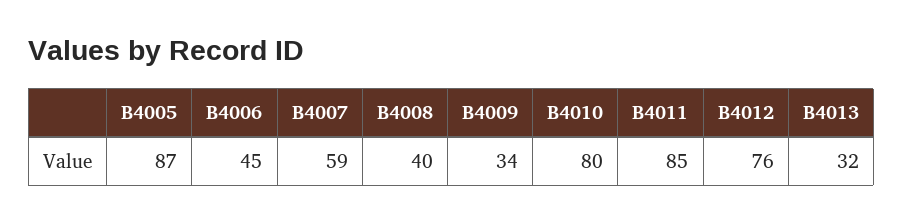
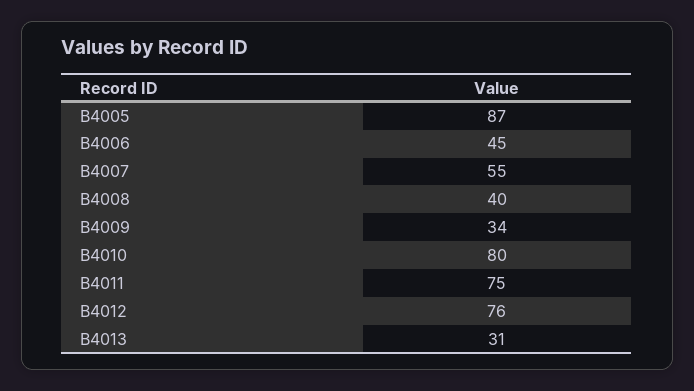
B4007: 59 -> 55
B4011: 85 -> 75
B4013: 32 -> 31

